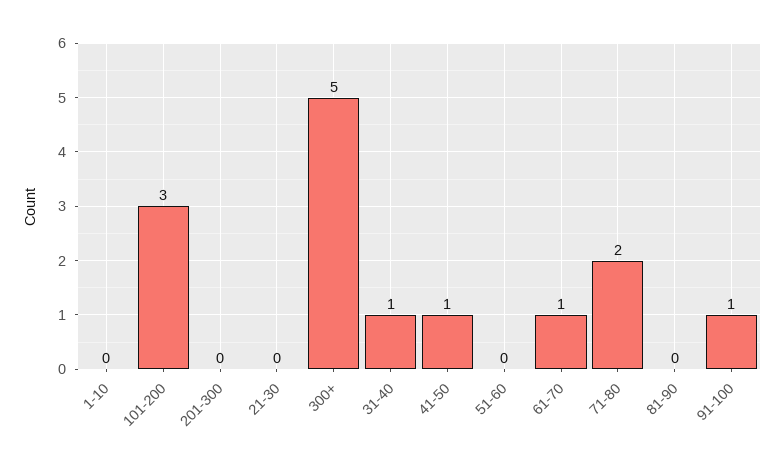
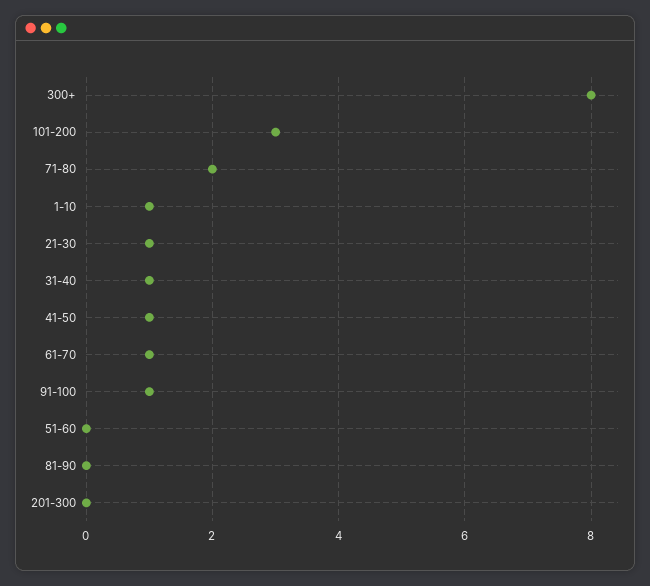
1-10: 0 -> 1
21-30: 0 -> 1
300+: 5 -> 8

